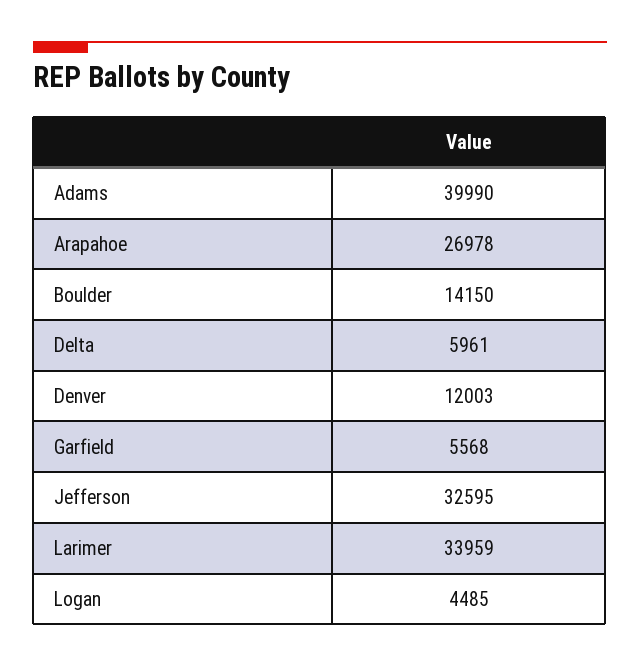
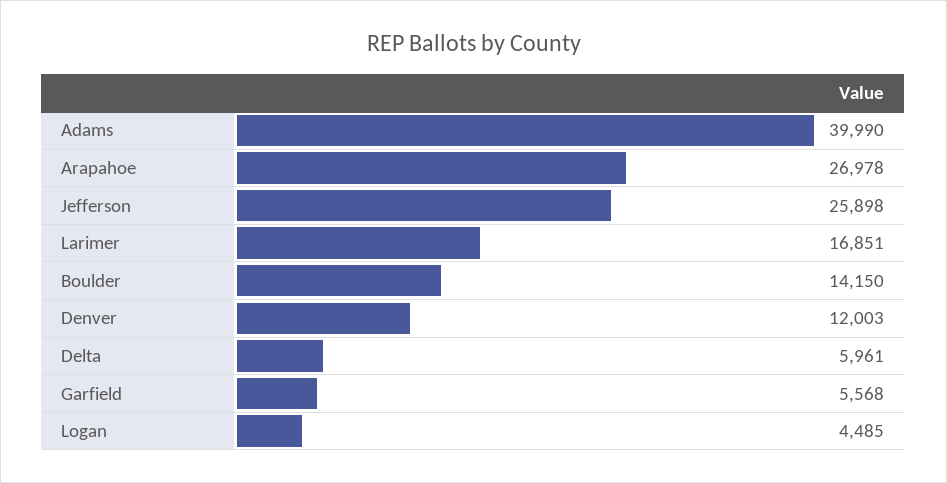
Jefferson: 32595 -> 25898
Larimer: 33959 -> 16851

